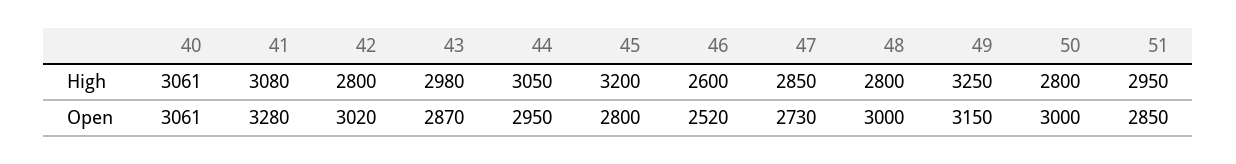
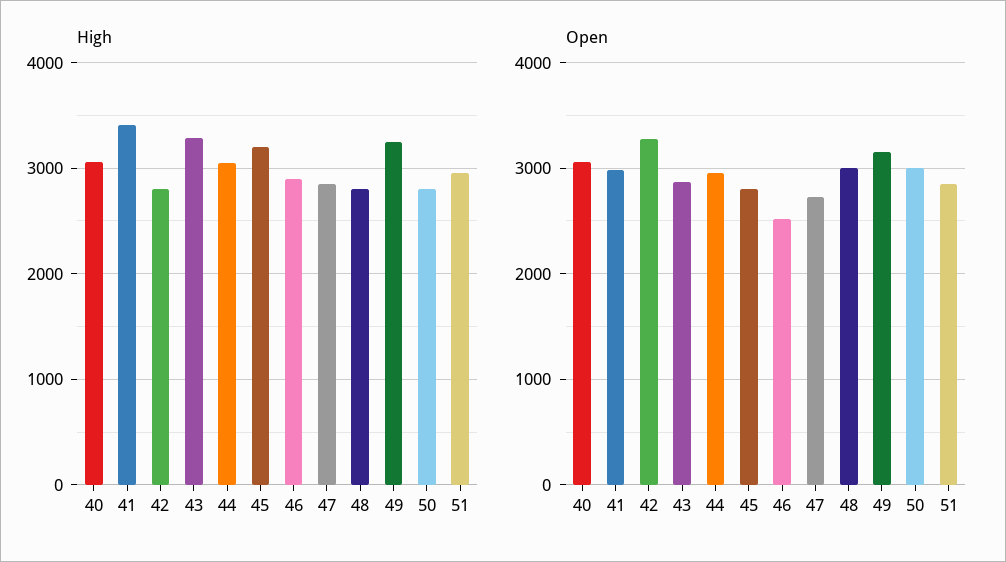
High, 41: 3080 -> 3400
High, 43: 2980 -> 3300
High, 46: 2600 -> 2900
Open, 41: 3280 -> 3000
Open, 42: 3020 -> 3300

